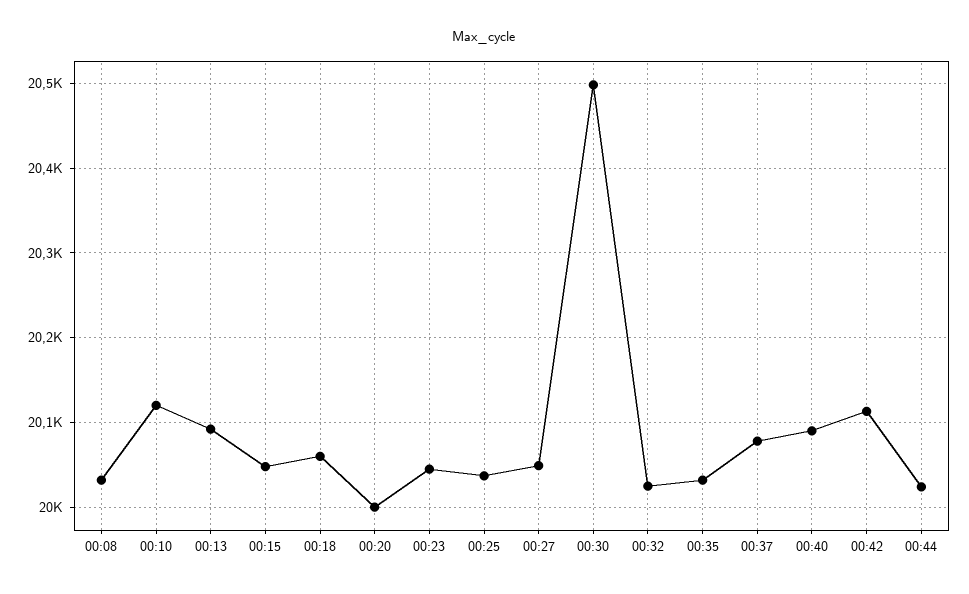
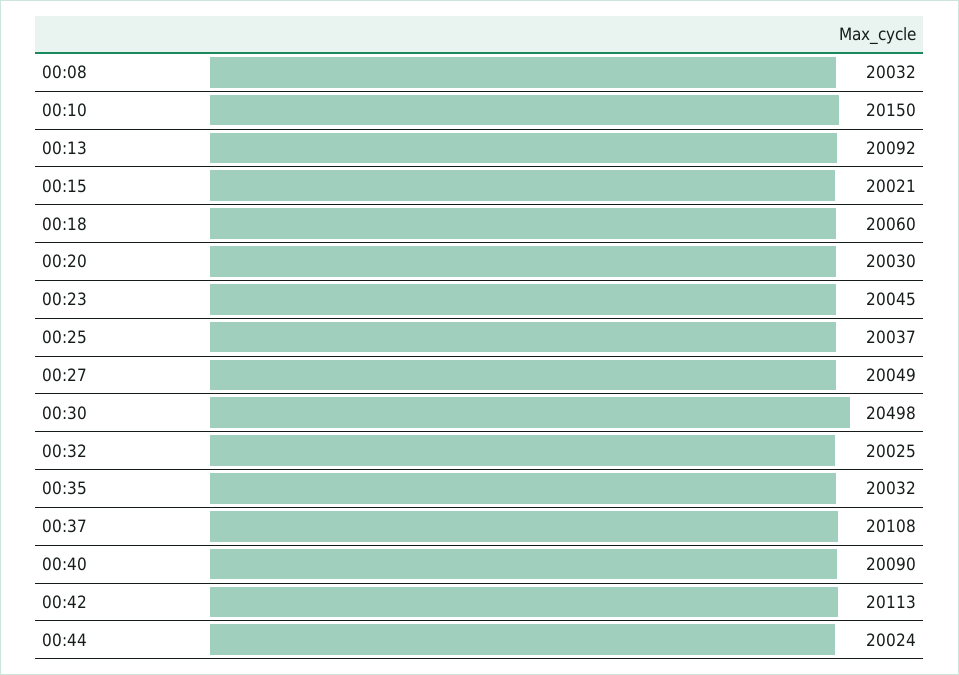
00:10: 20120 -> 20150
00:15: 20050 -> 20021
00:20: 20000 -> 20030
00:37: 20080 -> 20108

